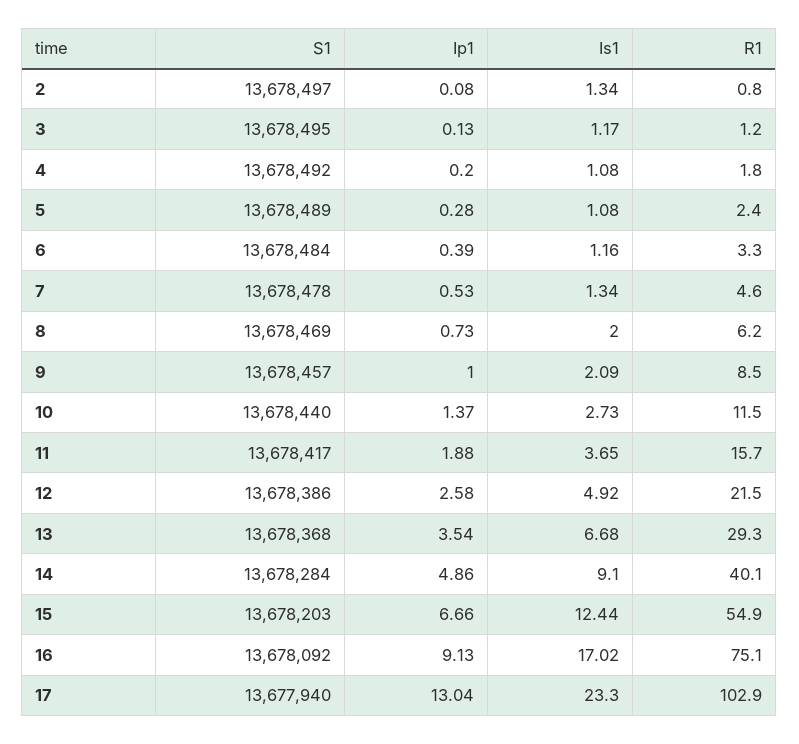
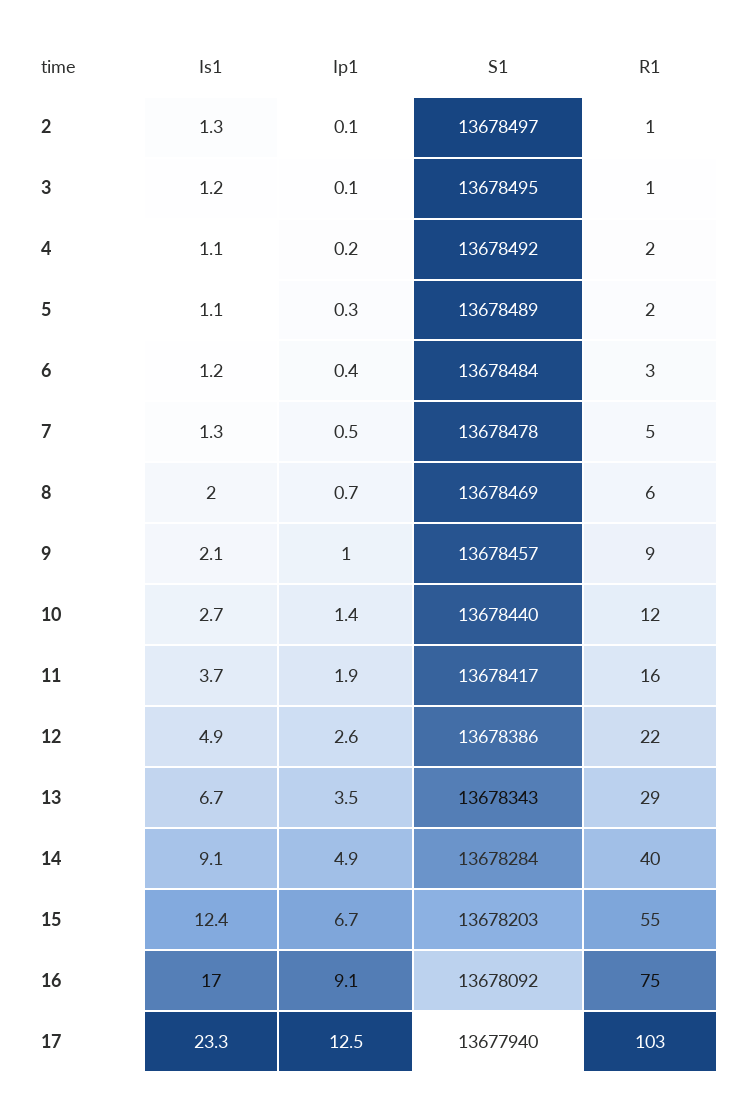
S1, 13: 13678368 -> 13678343
Ip1, 17: 13.04 -> 12.5

